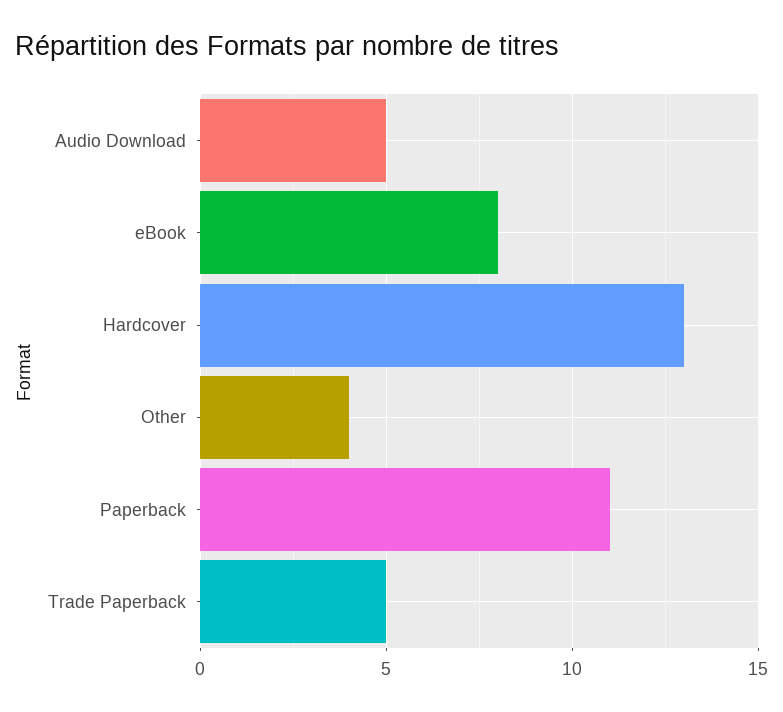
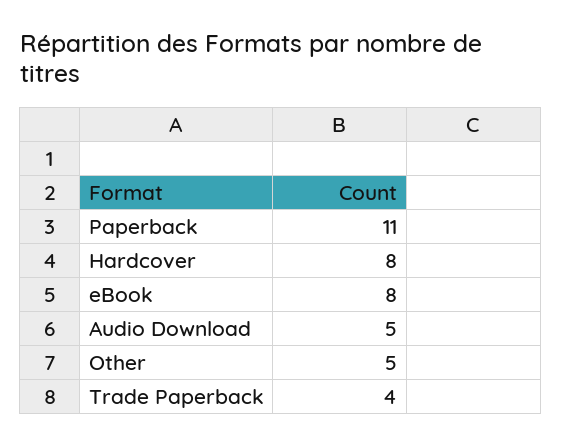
Hardcover: 13 -> 8
Other: 4 -> 5
Trade Paperback: 5 -> 4

